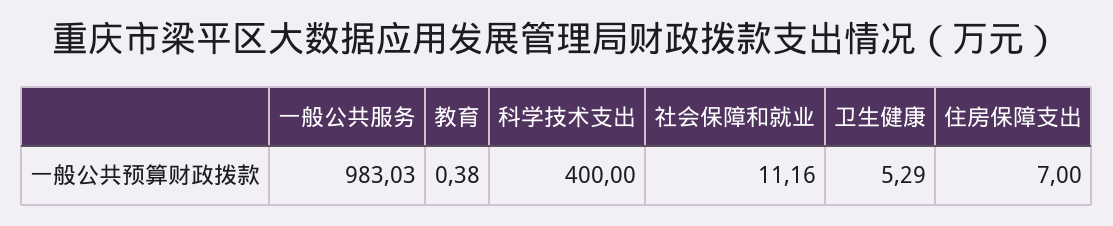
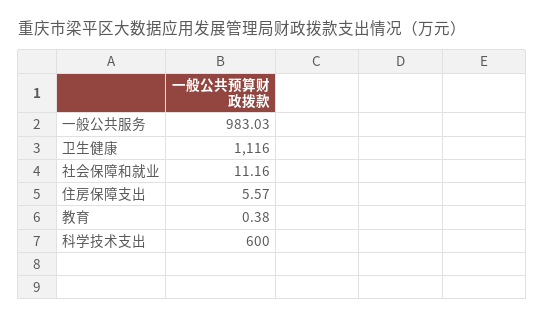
科学技术支出: 400 -> 600
卫生健康: 5.29 -> 1116
住房保障支出: 7 -> 5.57

